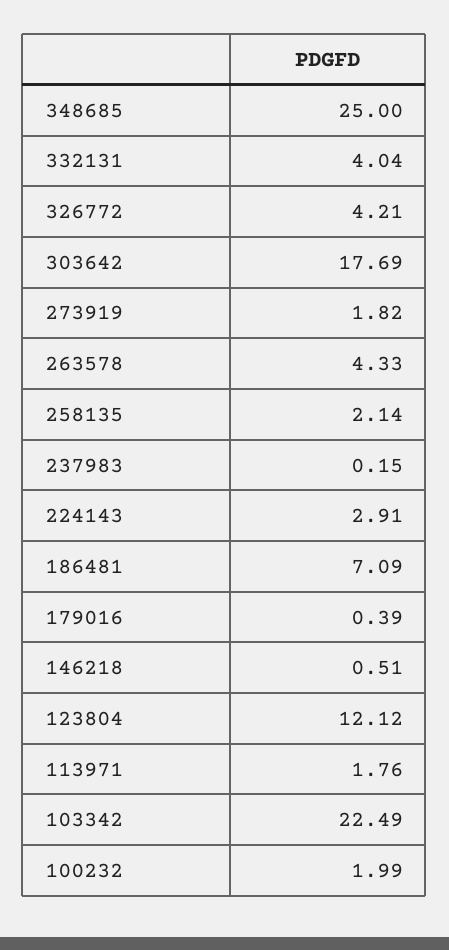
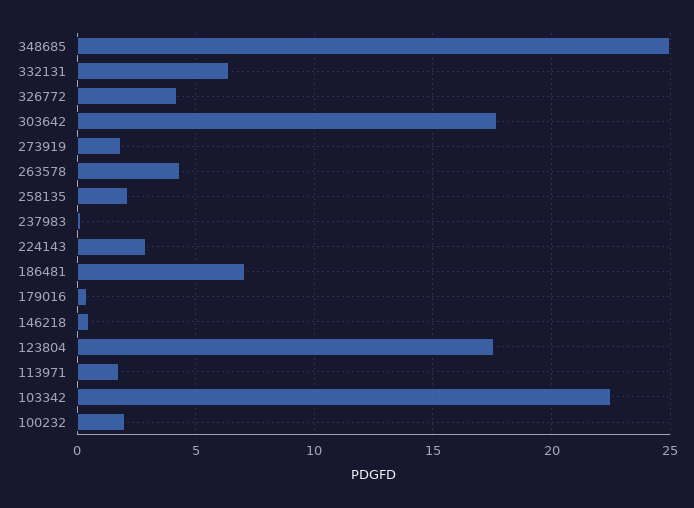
332131: 4.04 -> 6.5
123804: 12.12 -> 17.5

